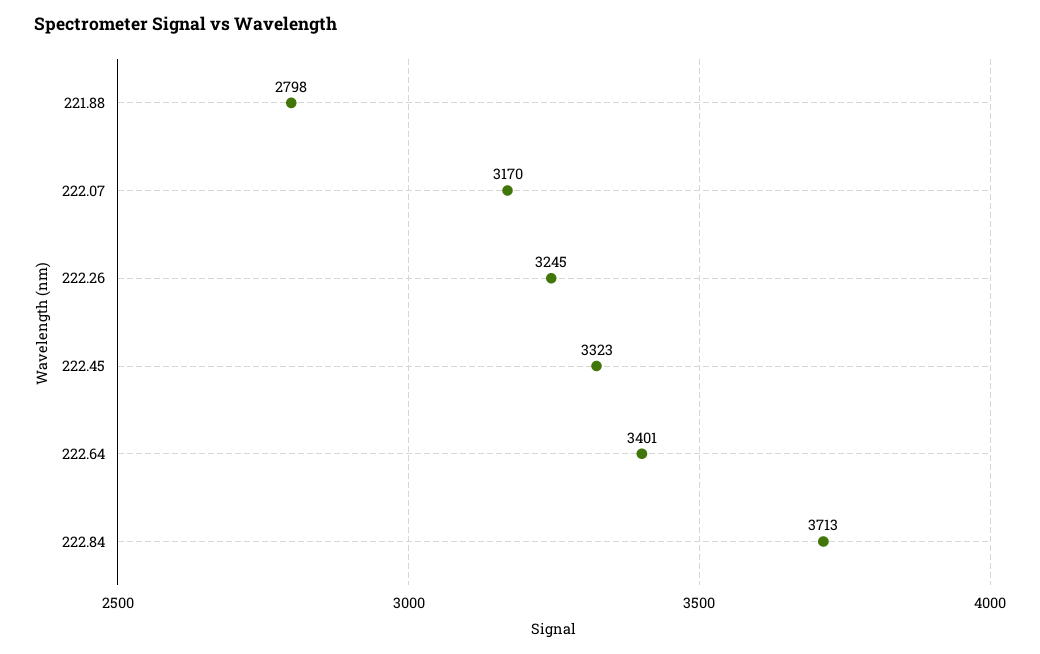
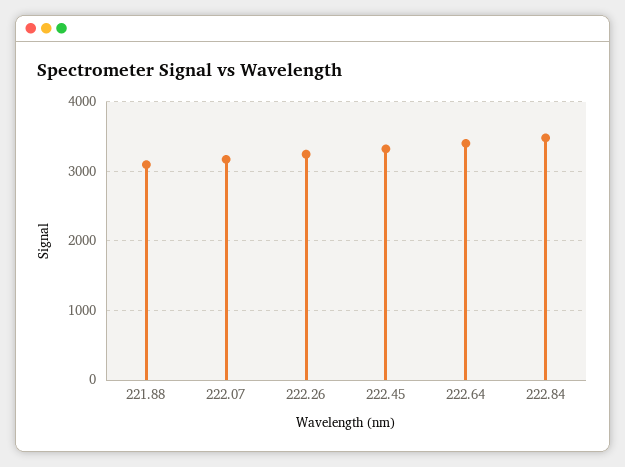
221.88: 2798 -> 3100
222.84: 3713 -> 3500

